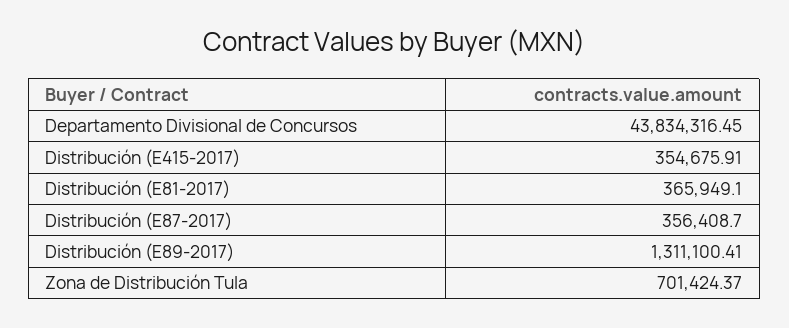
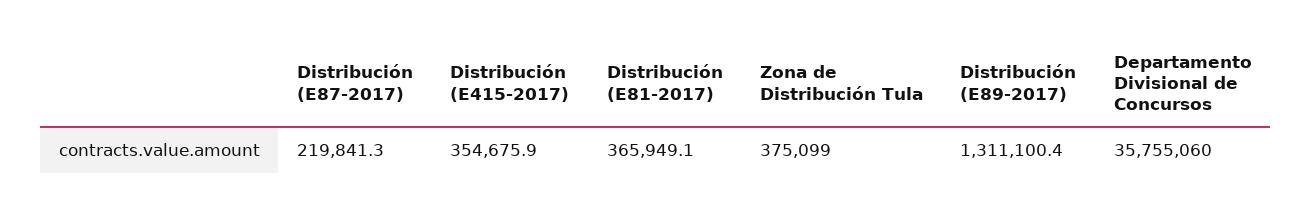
Departamento Divisional de Concursos: 43834316.45 -> 35755060
Distribución (E87-2017): 356408.7 -> 219841.3
Zona de Distribución Tula: 701424.37 -> 375099

